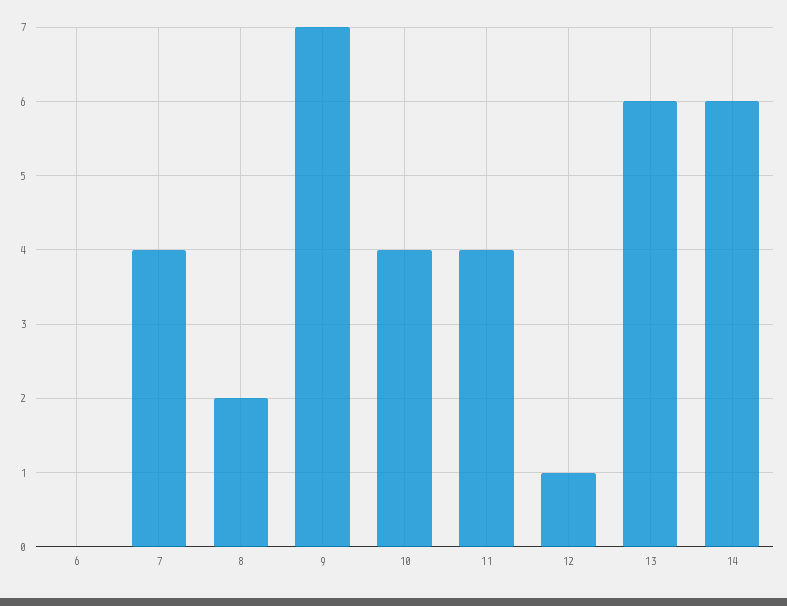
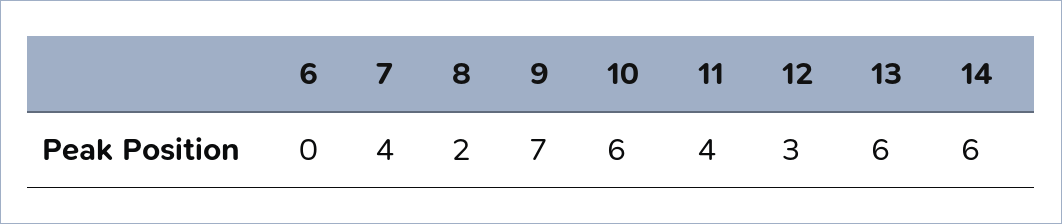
10: 4 -> 6
12: 1 -> 3

